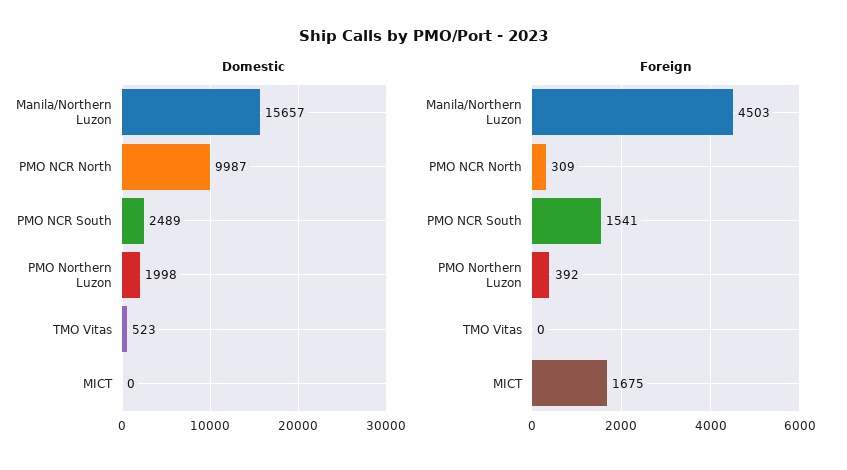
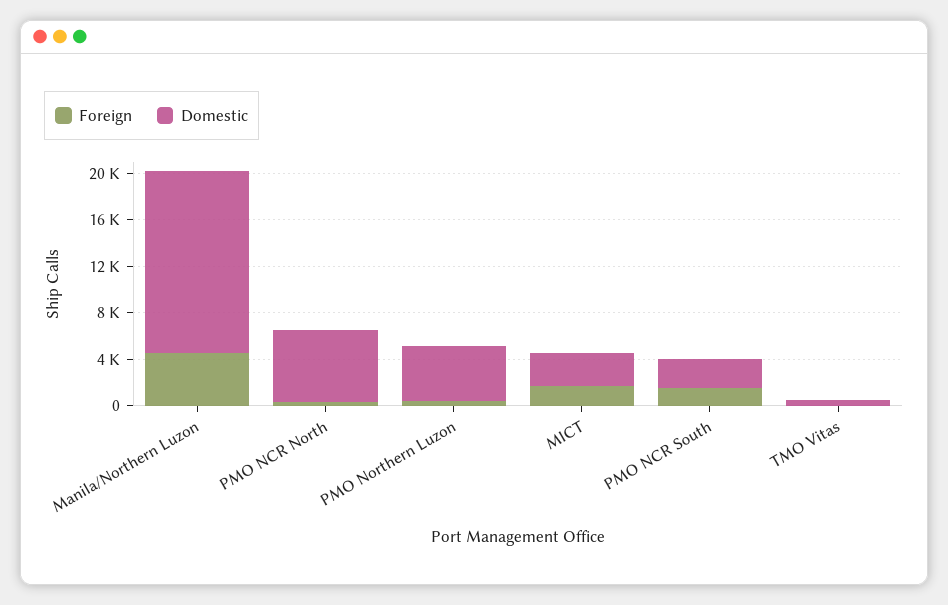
Domestic, PMO NCR North: 9987 -> 6000
Domestic, PMO Northern Luzon: 1998 -> 5000
Domestic, MICT: 0 -> 3000

